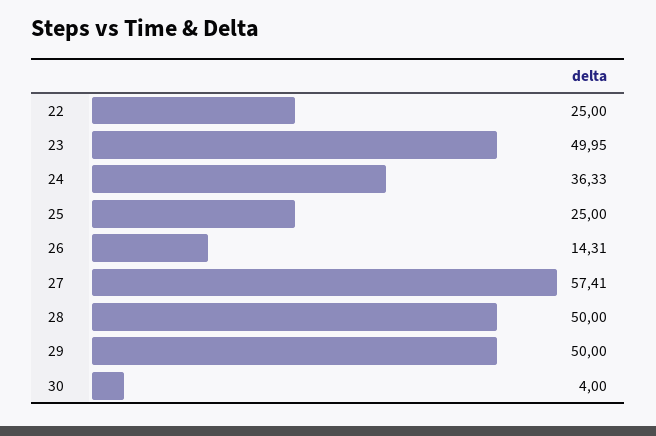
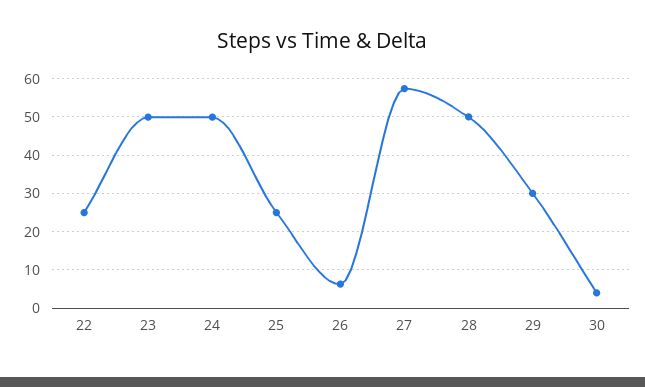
24: 36.33 -> 50
26: 14.31 -> 6
29: 50 -> 30

